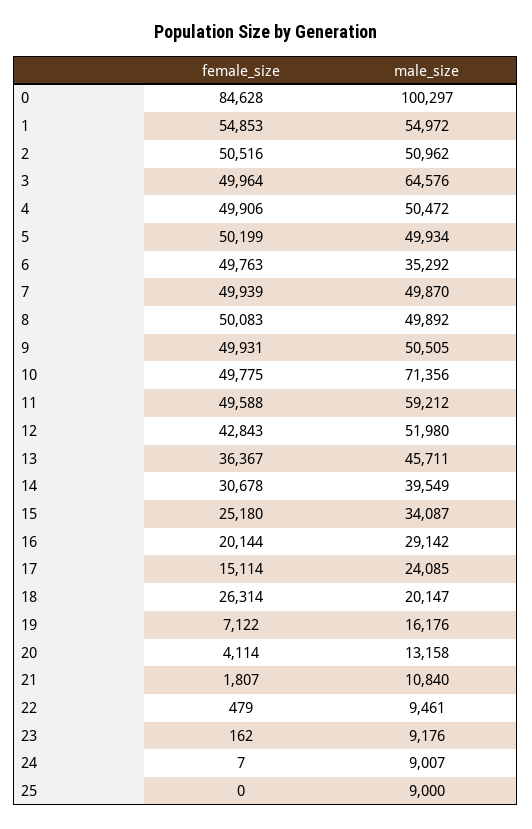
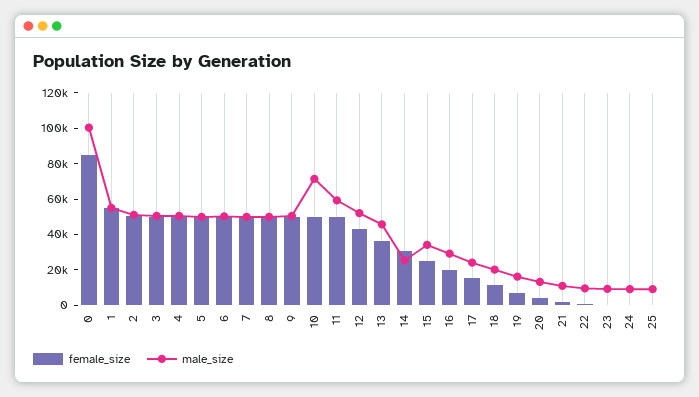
male_size, 3: 64576 -> 50000
male_size, 6: 35292 -> 50000
male_size, 14: 39549 -> 25000
female_size, 18: 26314 -> 10000

